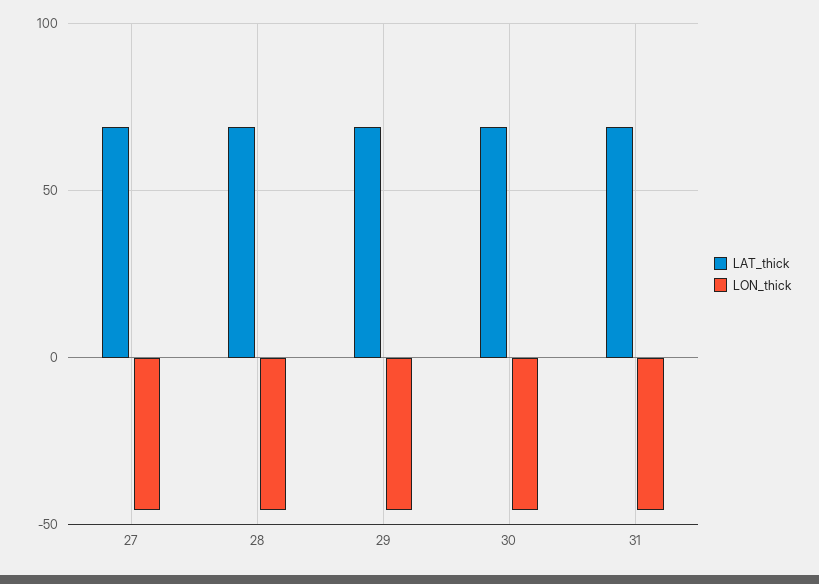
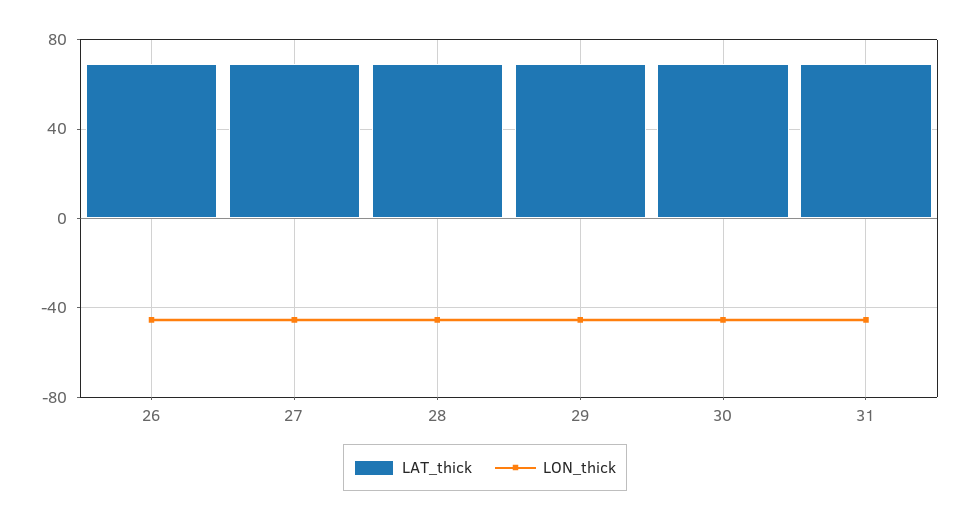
LAT_thick, 26: none -> 70
LON_thick, 26: none -> -45

